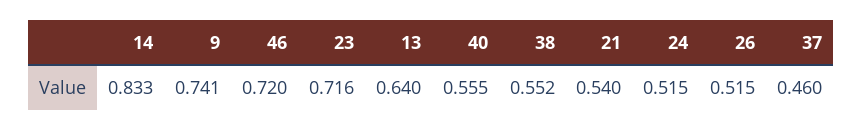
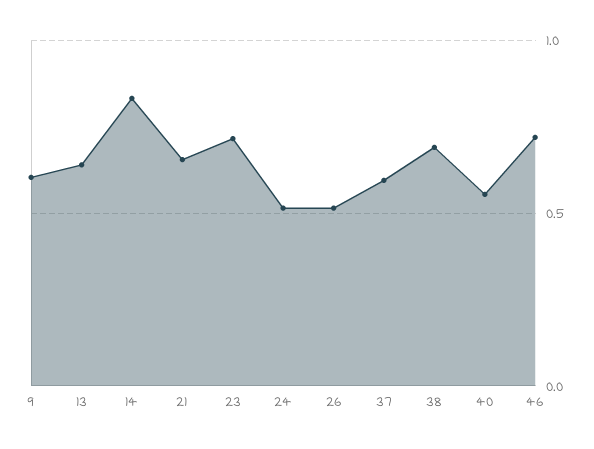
9: 0.741 -> 0.6
38: 0.552 -> 0.7
21: 0.54 -> 0.65
37: 0.46 -> 0.6

